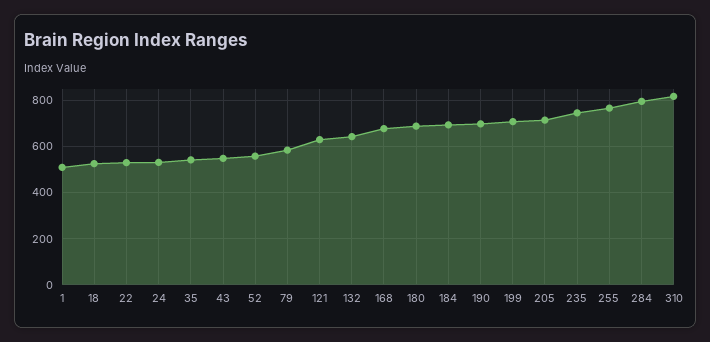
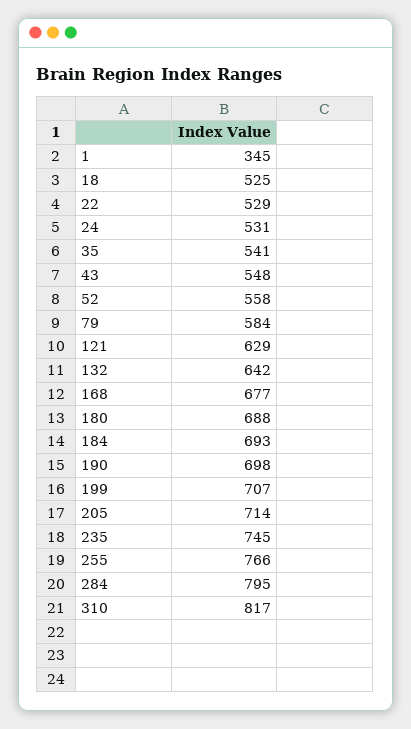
1: 500 -> 345

